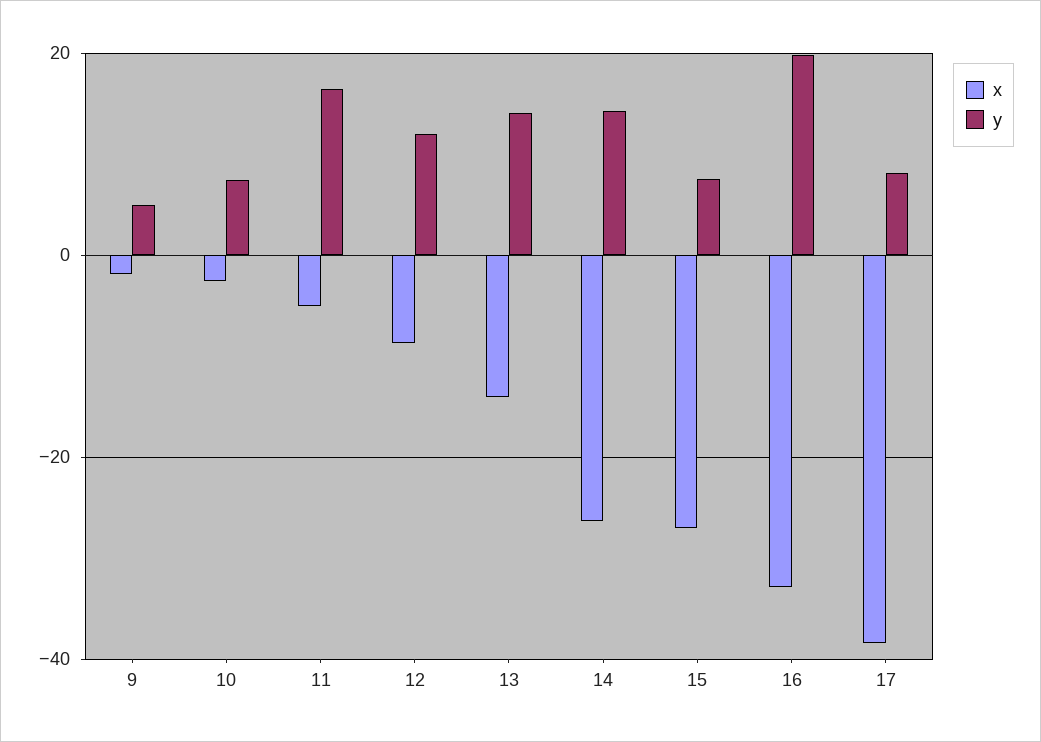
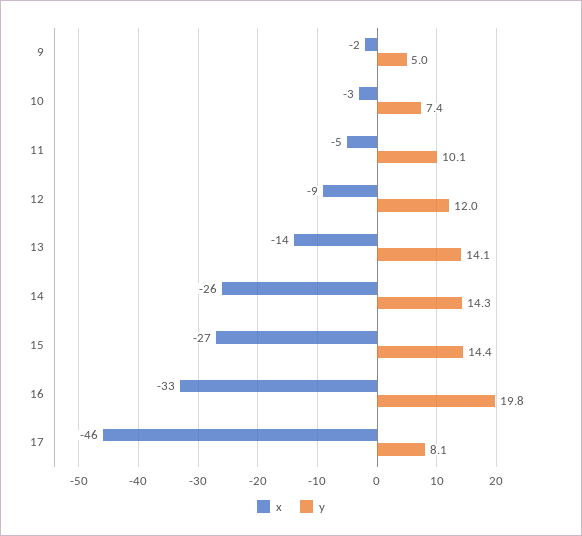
y, 11: 16 -> 10.1
y, 15: 8 -> 14.4
x, 17: -38 -> -46

